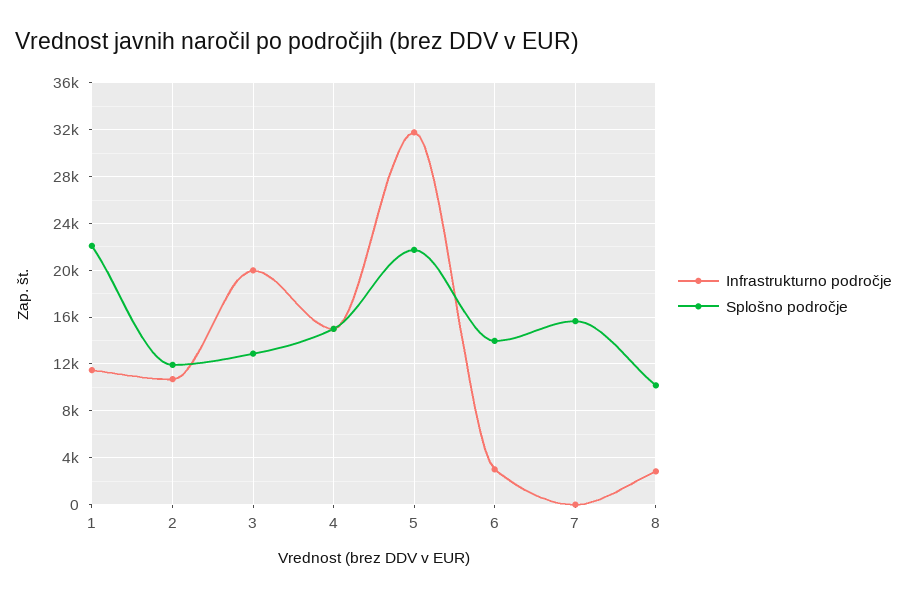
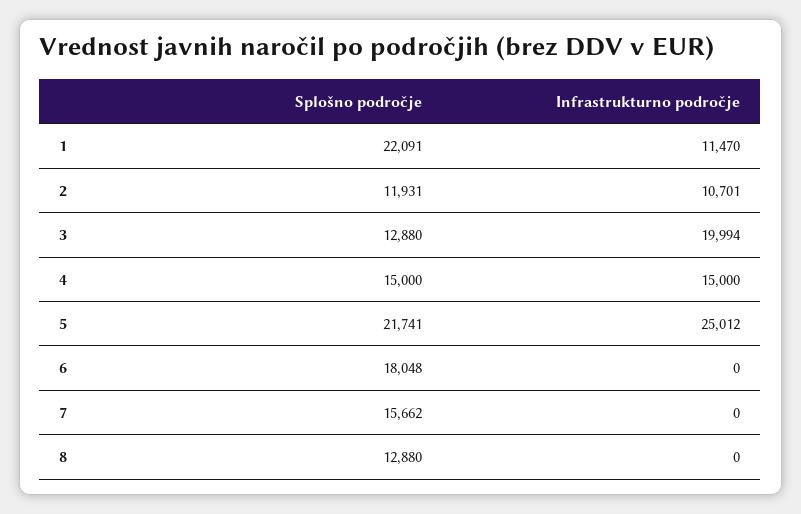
Infrastrukturno področje, 5: 32000 -> 25012
Infrastrukturno področje, 6: 3000 -> 0
Splošno področje, 6: 14000 -> 18048
Infrastrukturno področje, 8: 3000 -> 0
Splošno področje, 8: 10000 -> 12880

